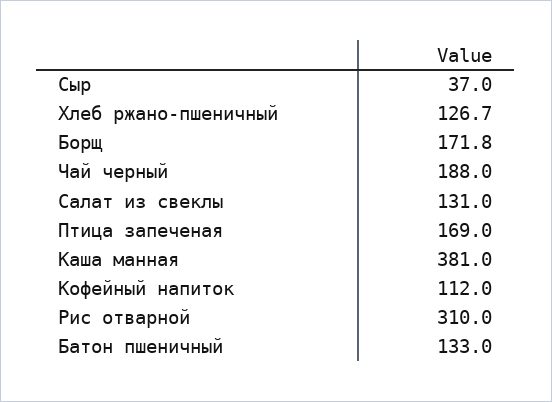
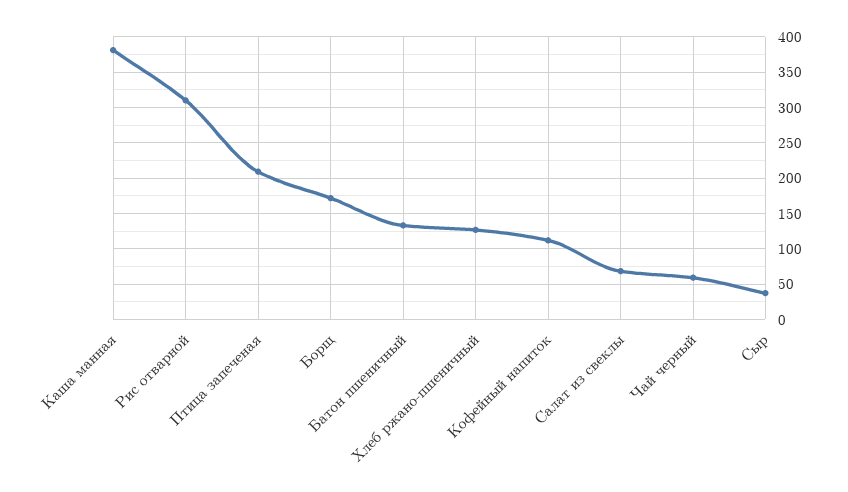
Чай черный: 188 -> 60
Салат из свеклы: 131 -> 70
Птица запеченая: 169 -> 210

